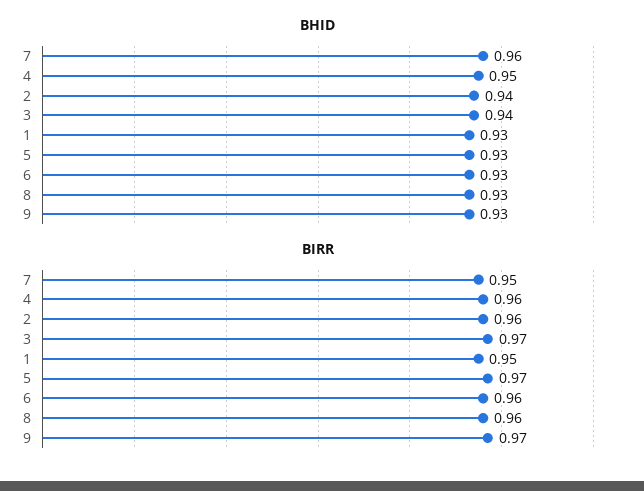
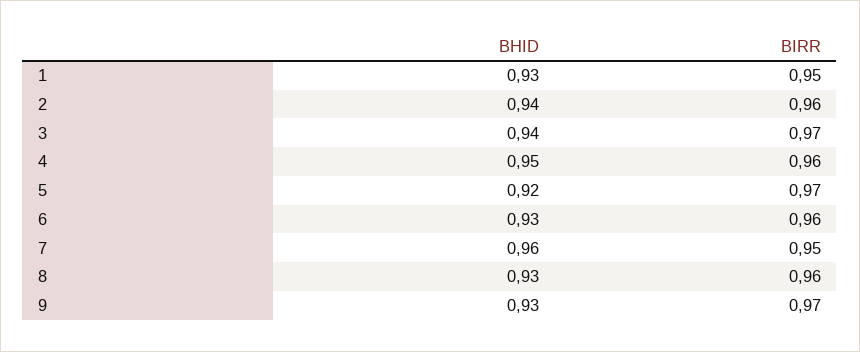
BHID, 5: 0.93 -> 0.92

